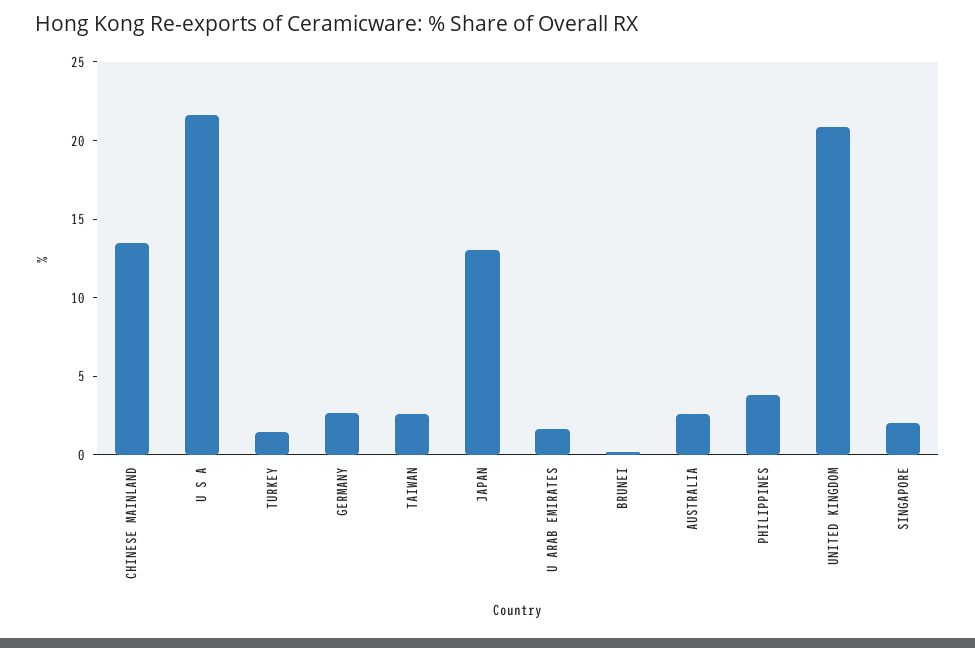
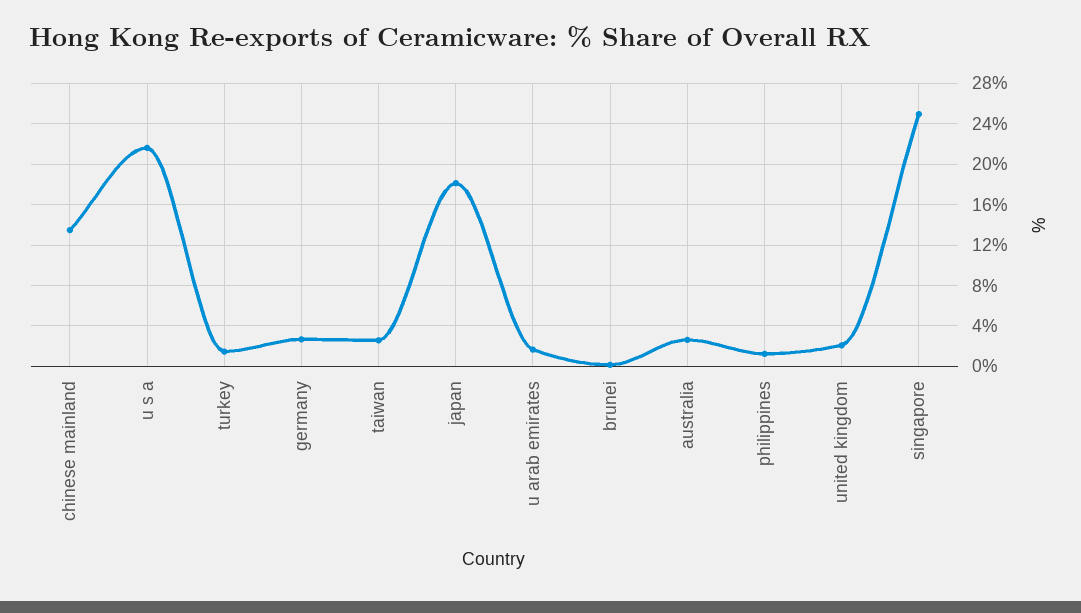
JAPAN: 13 -> 18
PHILIPPINES: 4 -> 1
UNITED KINGDOM: 21 -> 2
SINGAPORE: 2 -> 25

